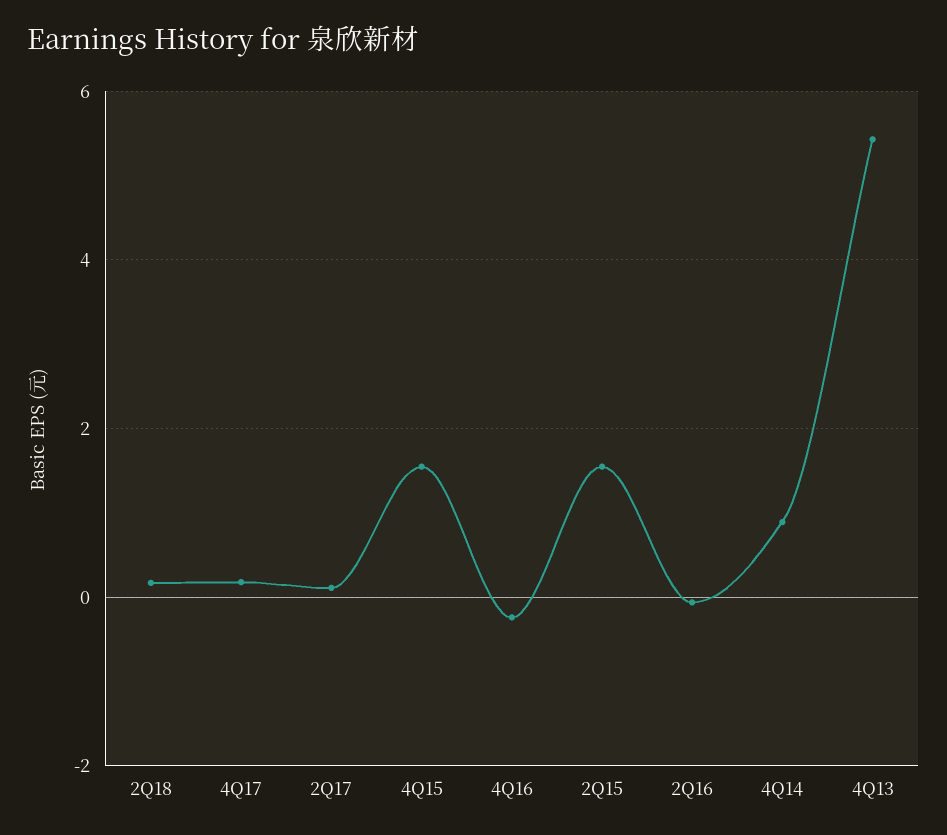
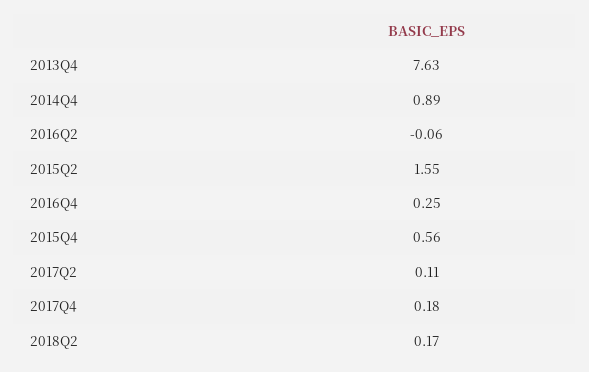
4Q15: 1.6 -> 0.56
4Q16: -0.2 -> 0.25
4Q13: 5.4 -> 7.63

